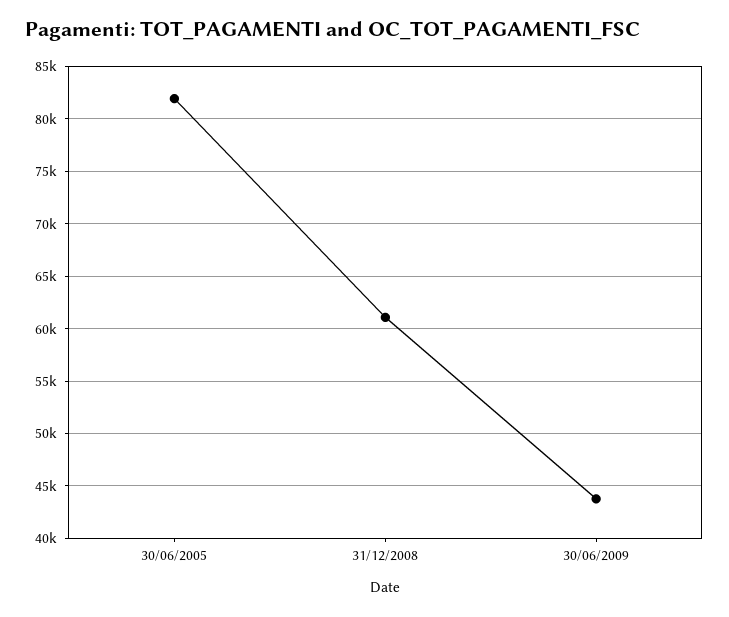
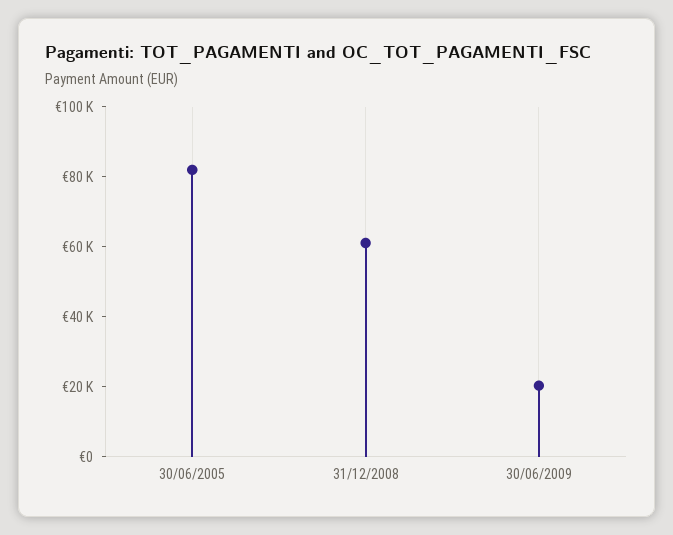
30/06/2009: 44000 -> 20000

